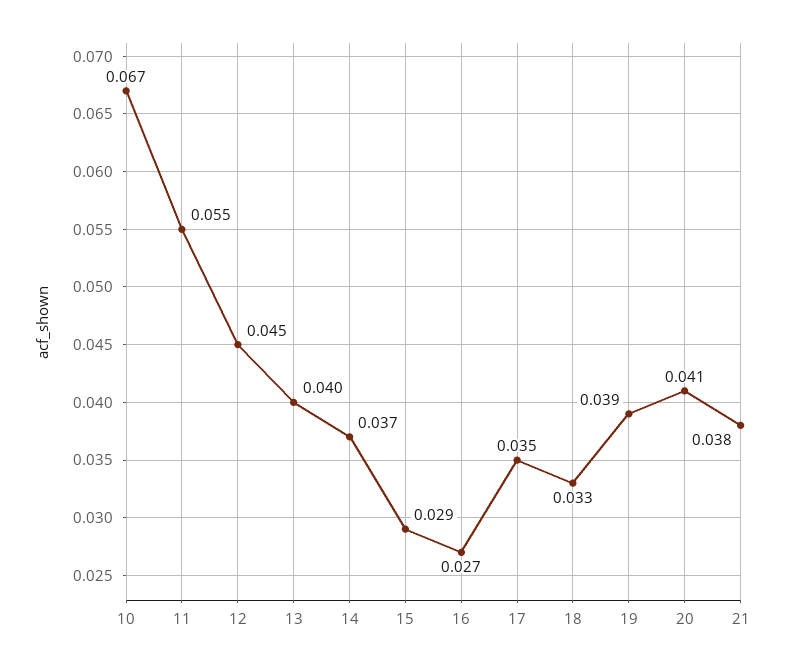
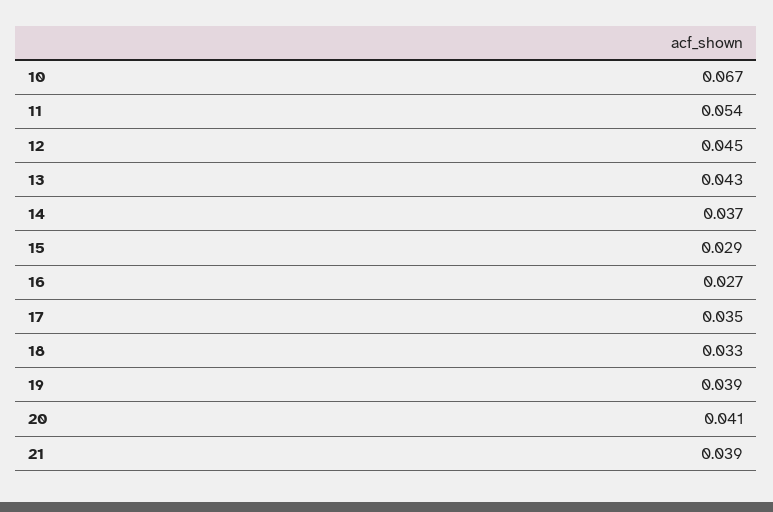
11: 0.055 -> 0.054
13: 0.04 -> 0.043
21: 0.038 -> 0.039

